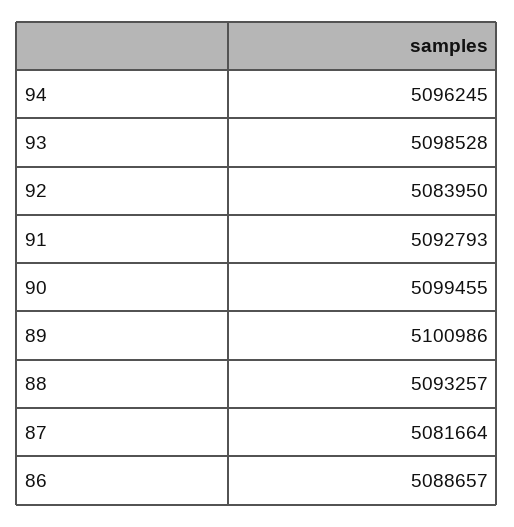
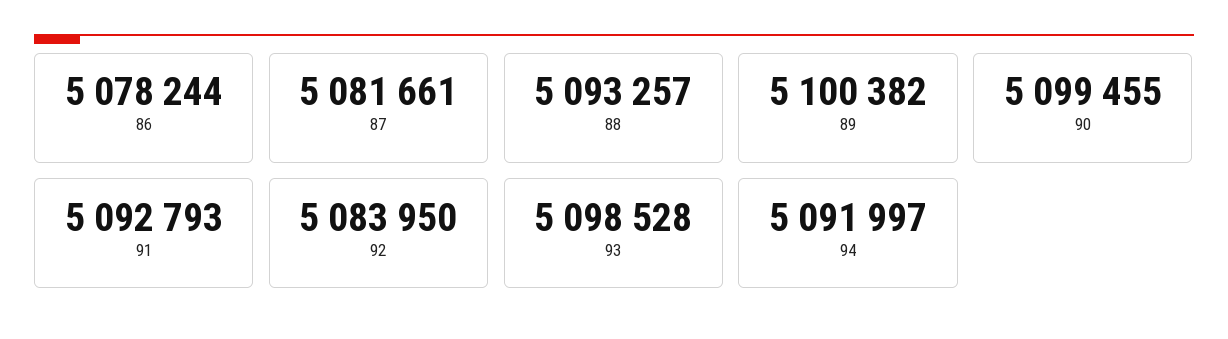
94: 5096245 -> 5091997
89: 5100986 -> 5100382
87: 5081664 -> 5081661
86: 5088657 -> 5078244

